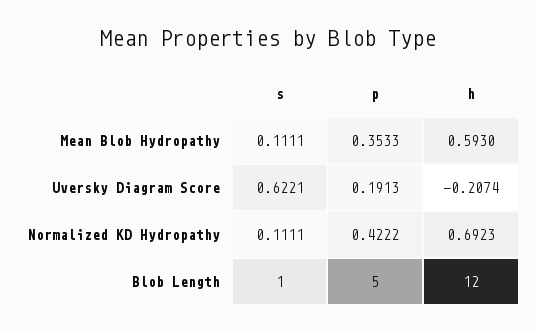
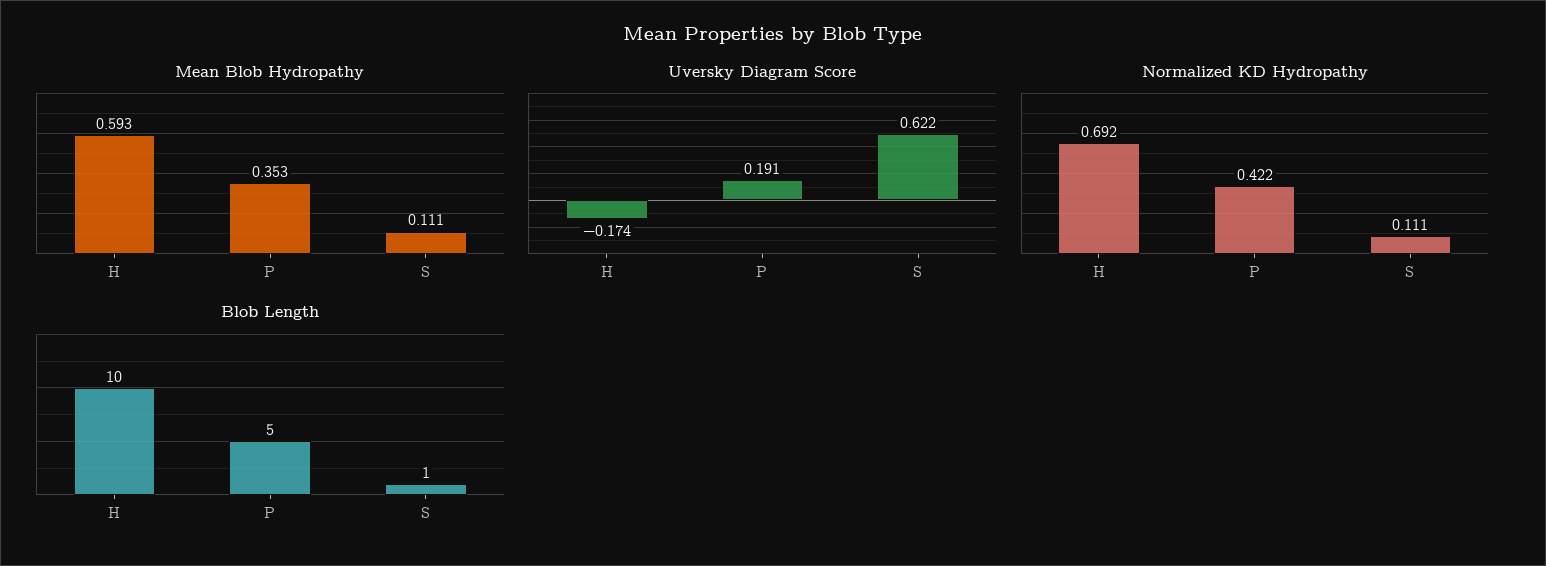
Uversky Diagram Score, h: -0.2074 -> -0.174
Blob Length, h: 12 -> 10

